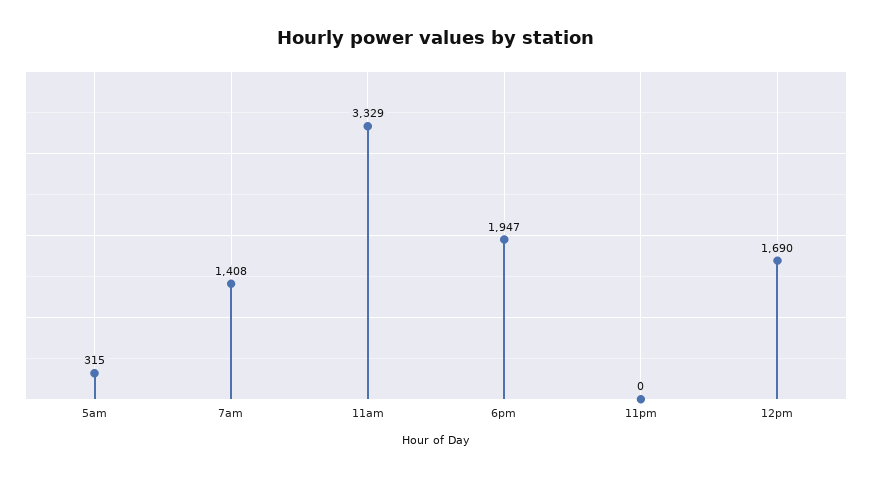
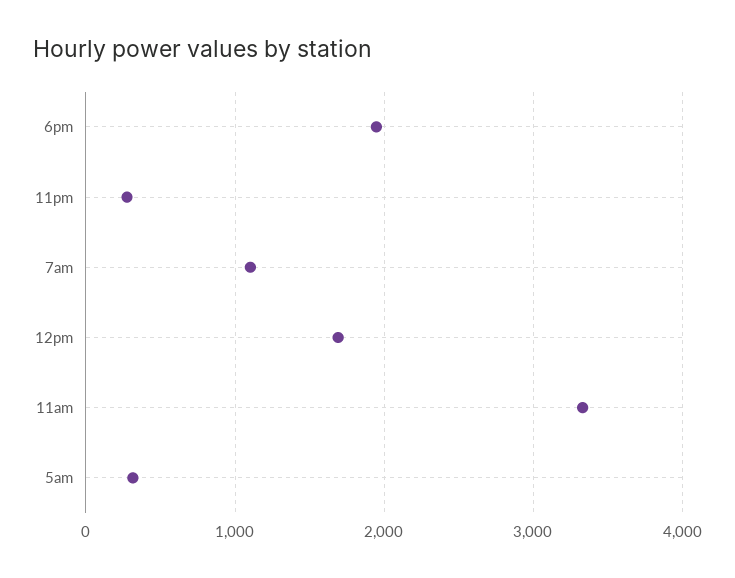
7am: 1408 -> 1100
11pm: 0 -> 300

